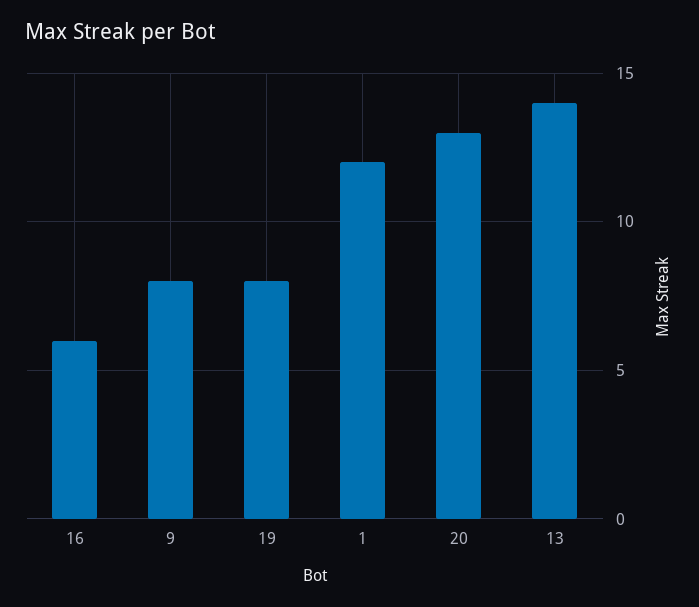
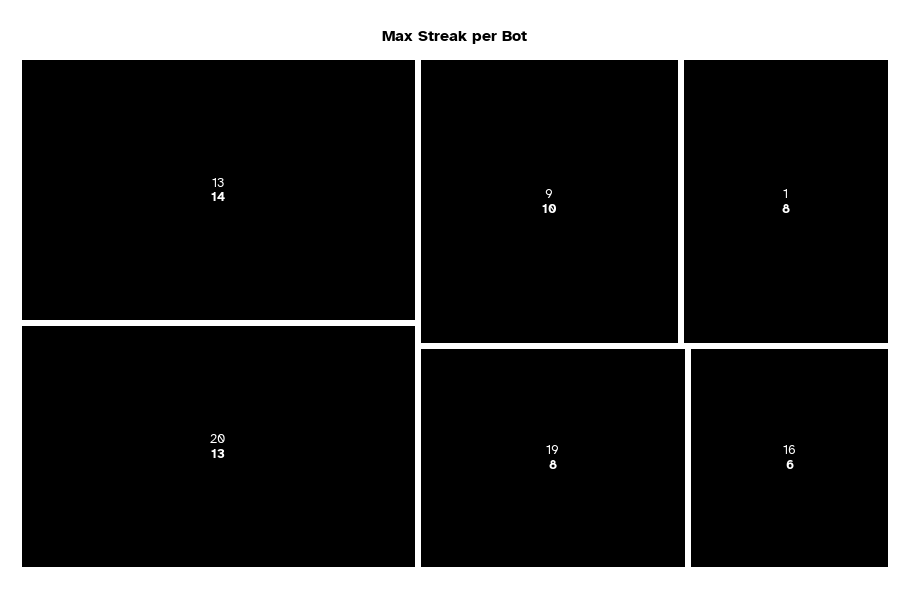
9: 8 -> 10
1: 12 -> 8

